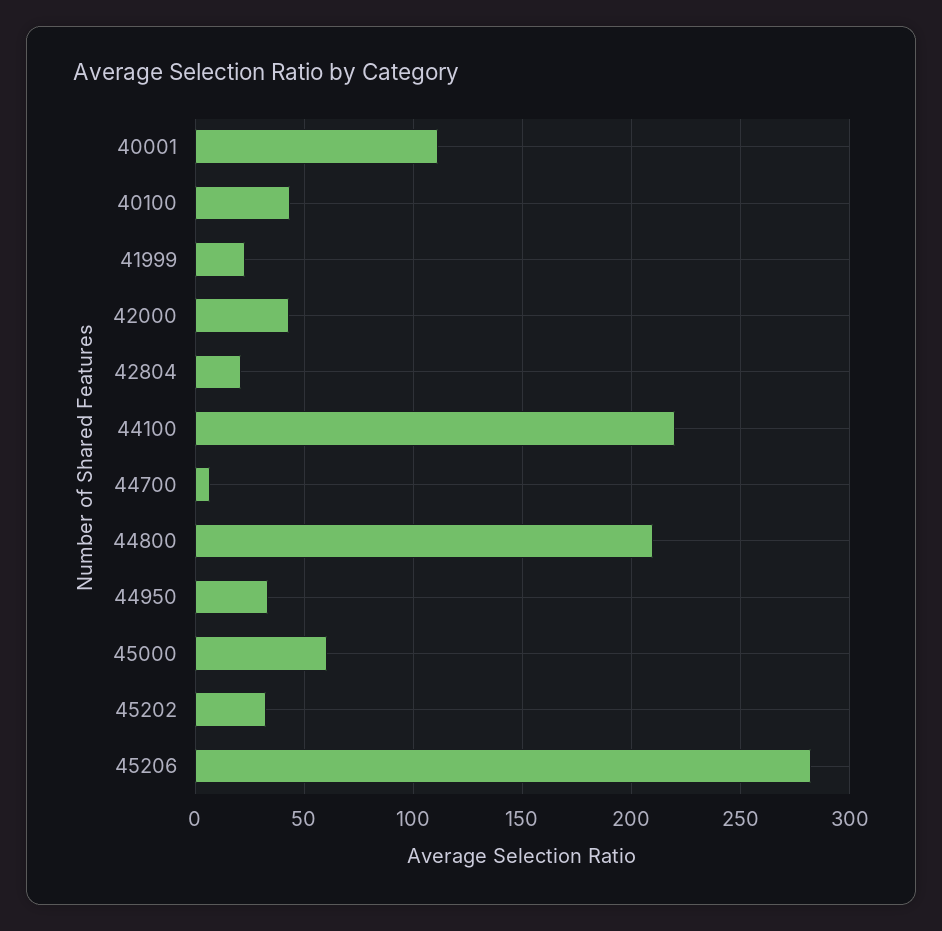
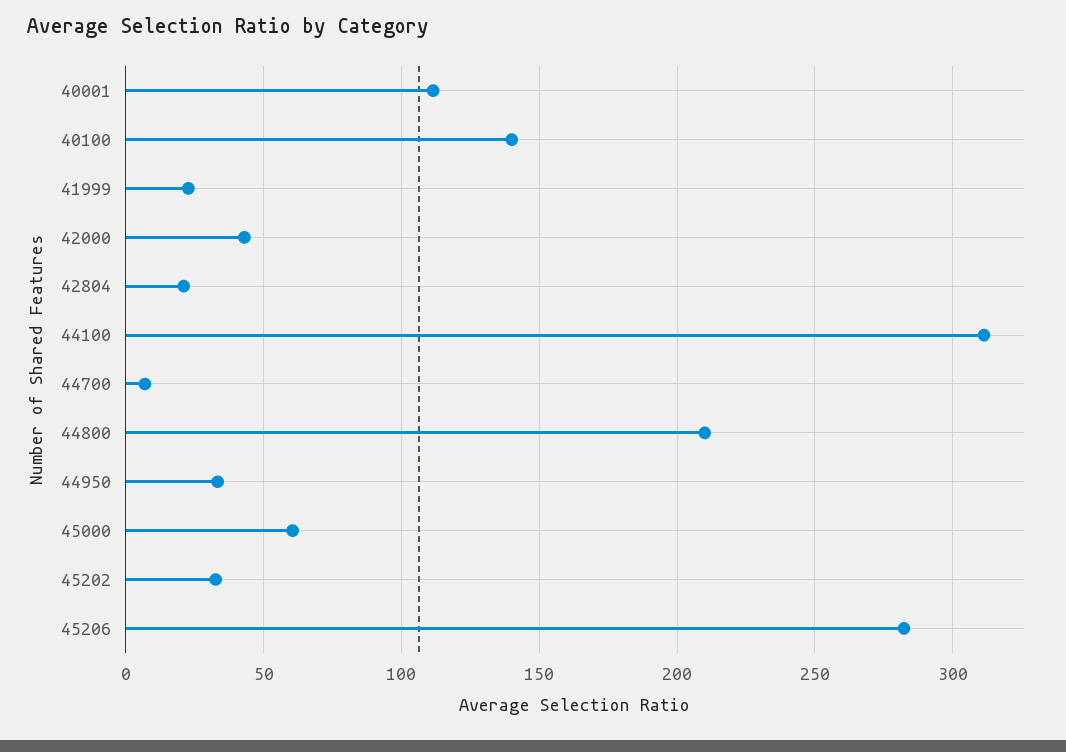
40100: 45 -> 140
44100: 220 -> 310

